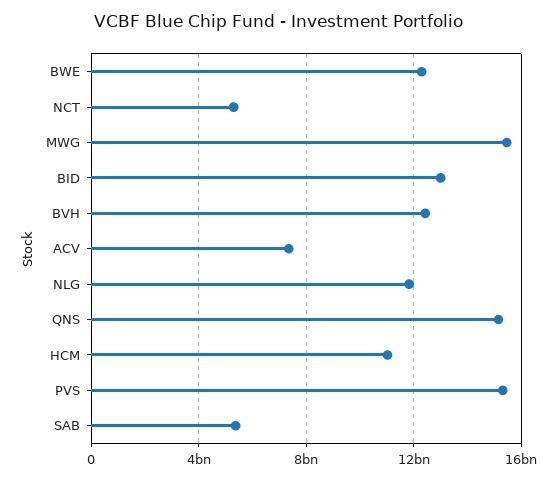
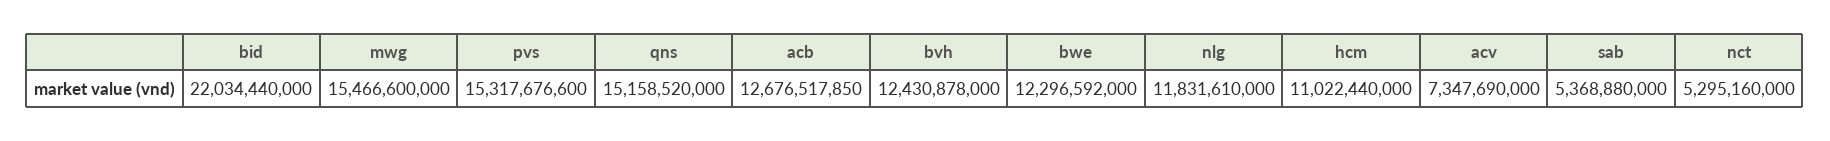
BID: 13000000000 -> 22034440000
acb: none -> 12676517850

